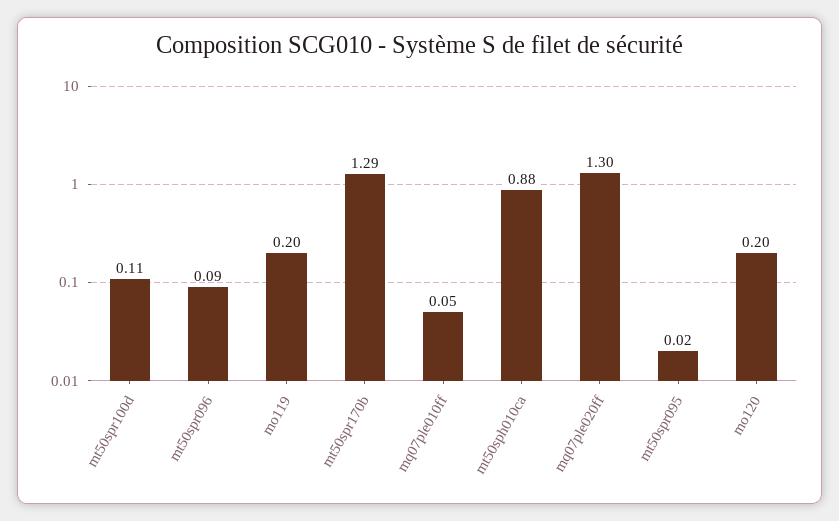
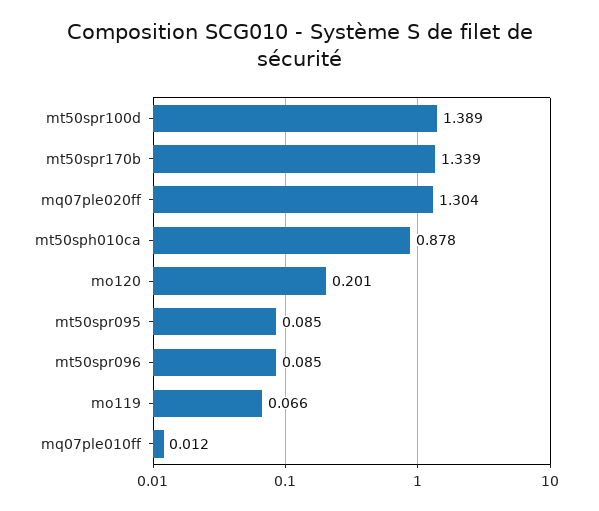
mt50spr100d: 0.11 -> 1.389
mo119: 0.2 -> 0.066
mt50spr170b: 1.29 -> 1.339
mq07ple010ff: 0.05 -> 0.012
mt50spr095: 0.02 -> 0.085

